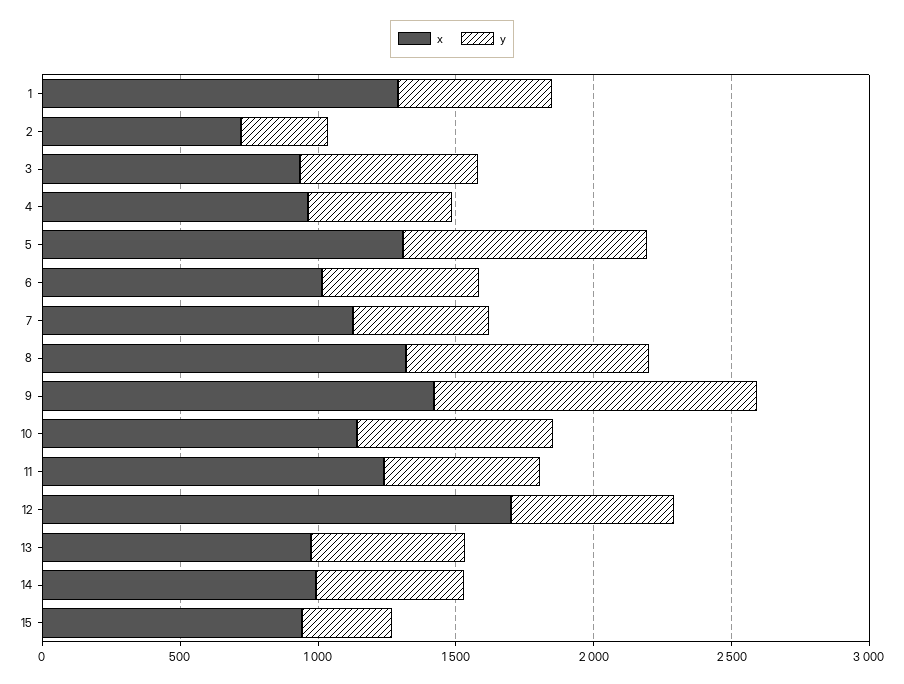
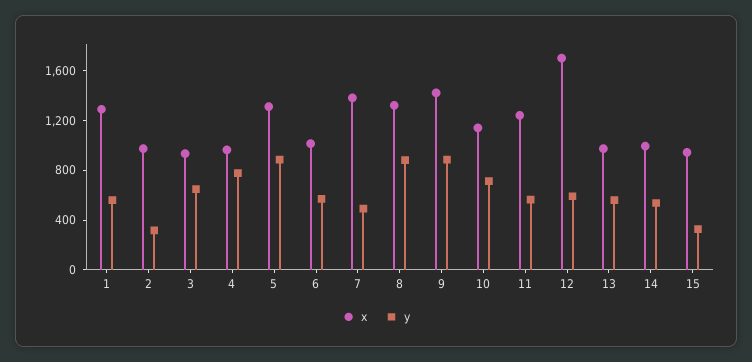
x, 2: 700 -> 1000
y, 4: 500 -> 800
x, 7: 1100 -> 1400
y, 9: 1200 -> 900

